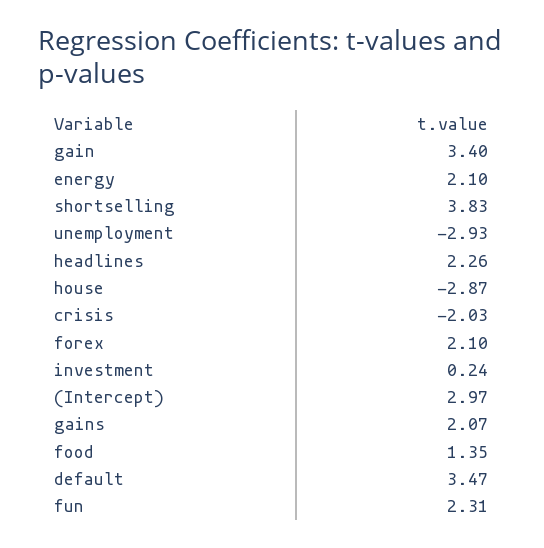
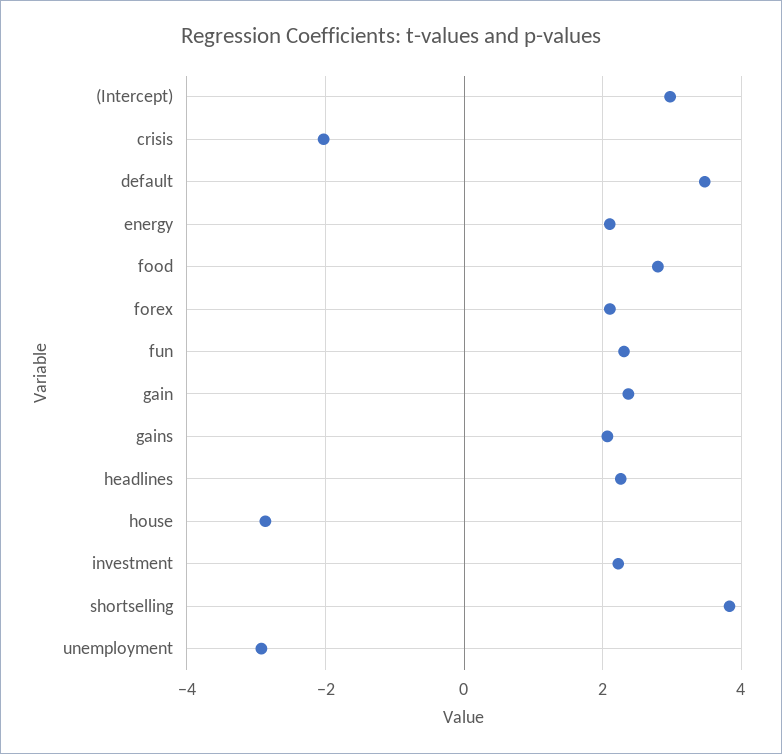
gain: 3.4 -> 2.4
investment: 0.24 -> 2.2
food: 1.35 -> 2.8

